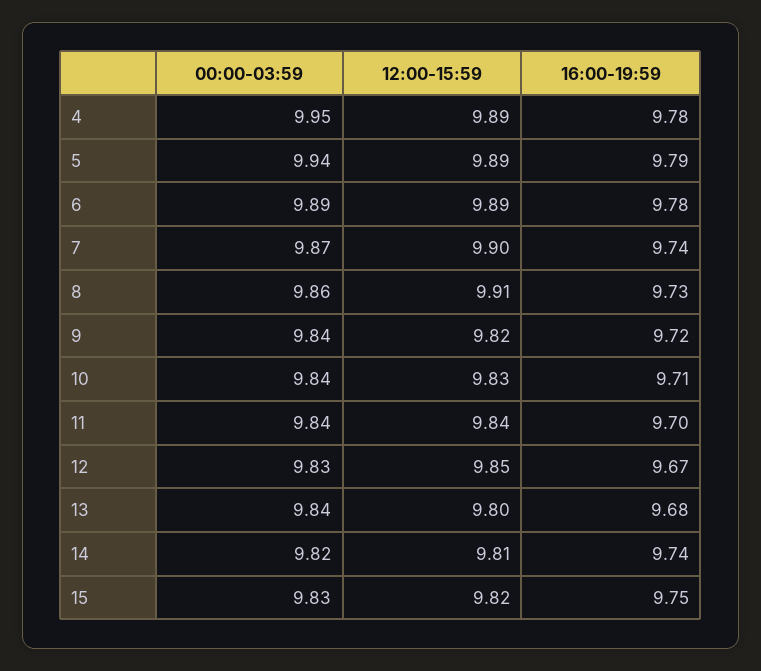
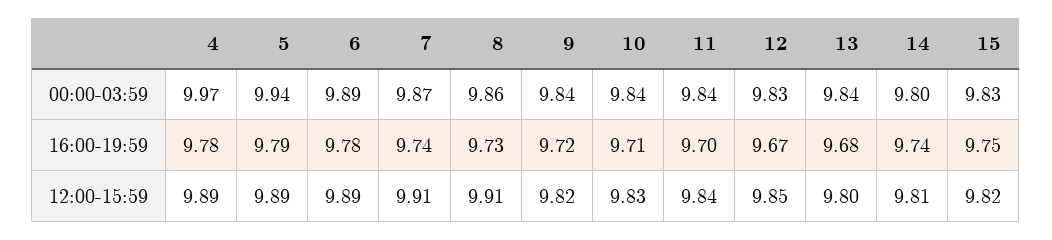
00:00-03:59, 4: 9.95 -> 9.97
12:00-15:59, 7: 9.9 -> 9.91
00:00-03:59, 14: 9.82 -> 9.8

